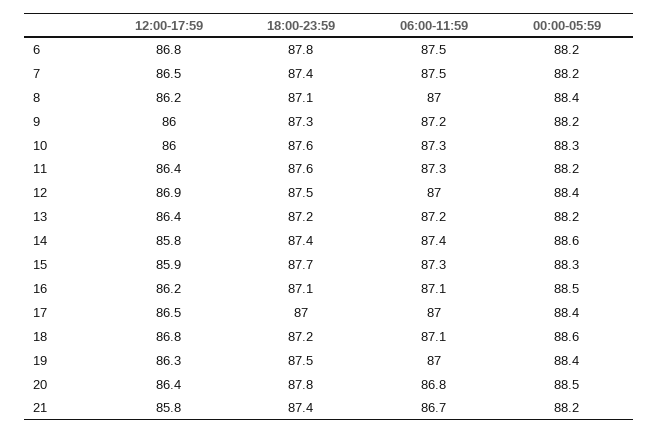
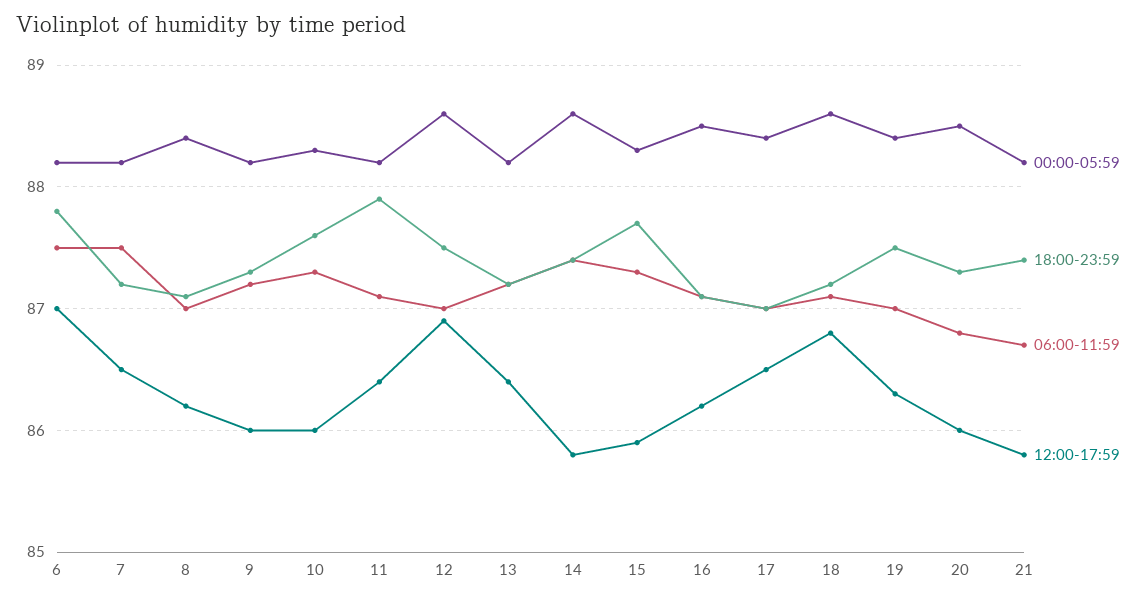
12:00-17:59, 6: 86.8 -> 87
18:00-23:59, 7: 87.4 -> 87.2
18:00-23:59, 11: 87.6 -> 87.9
06:00-11:59, 11: 87.3 -> 87.1
00:00-05:59, 12: 88.4 -> 88.6
12:00-17:59, 20: 86.4 -> 86
18:00-23:59, 20: 87.8 -> 87.3

